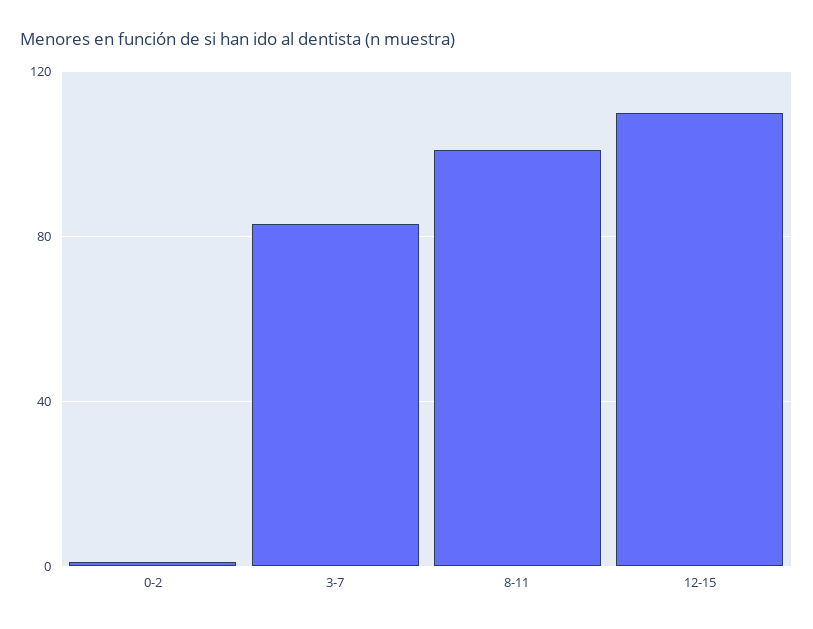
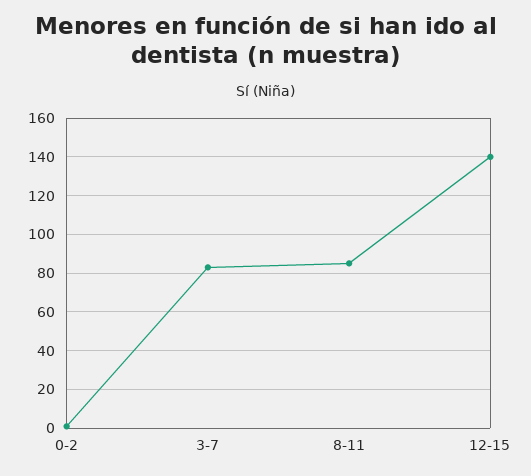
8-11: 100 -> 85
12-15: 110 -> 140

